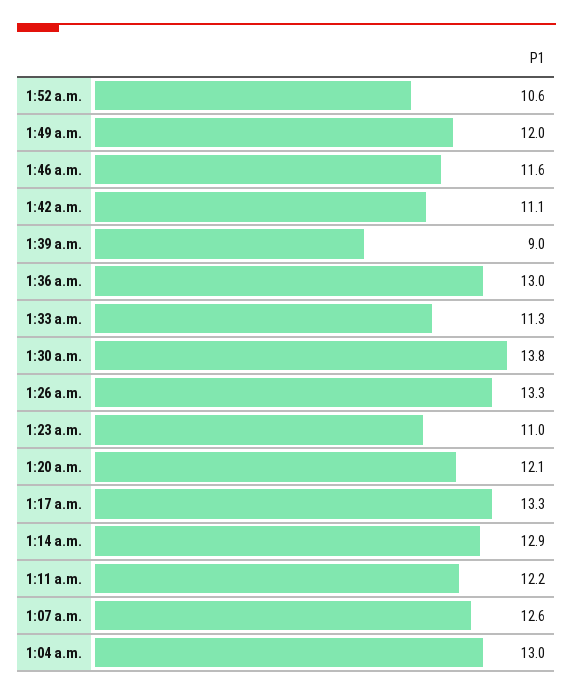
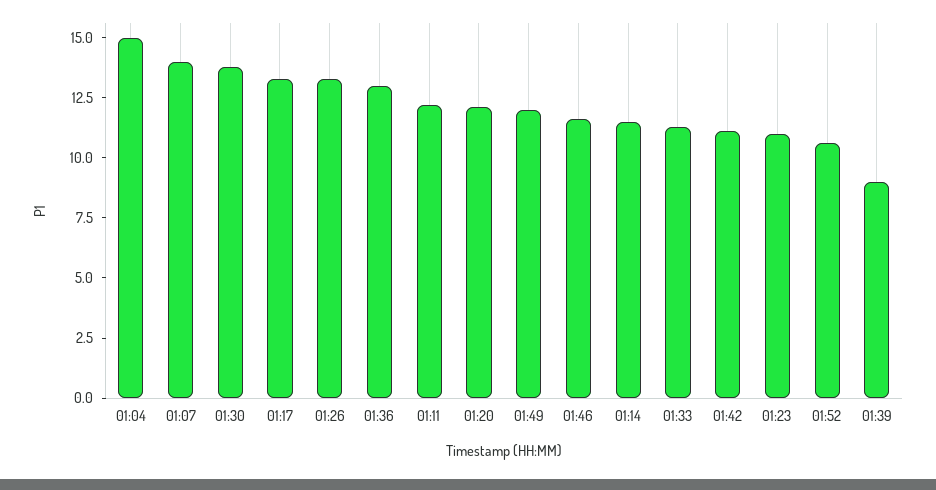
1:14 a.m.: 12.9 -> 11.5
1:07 a.m.: 12.6 -> 14
1:04 a.m.: 13 -> 15

